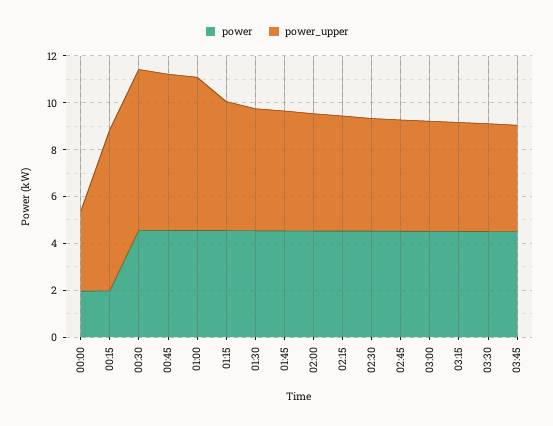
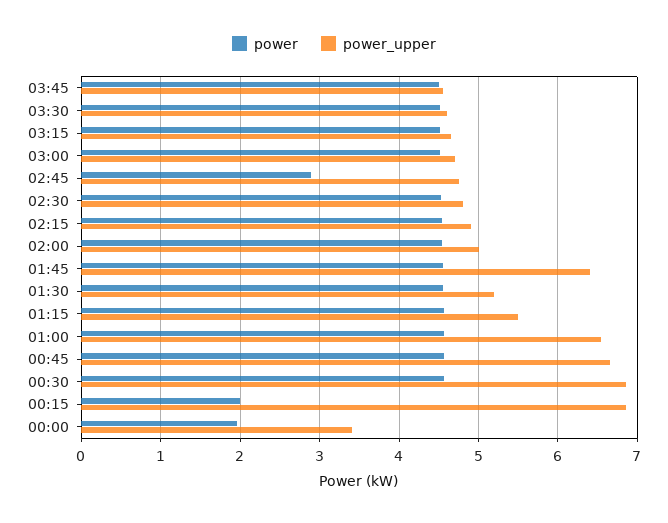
power_upper, 01:45: 5 -> 6.4
power, 02:45: 4.5 -> 2.9

